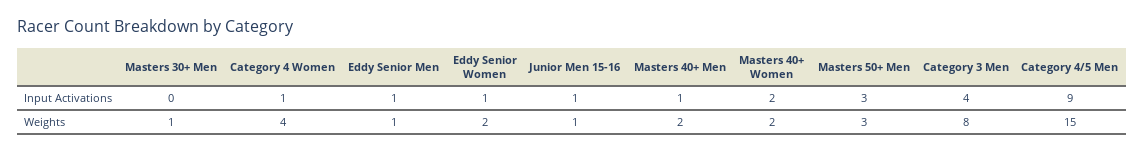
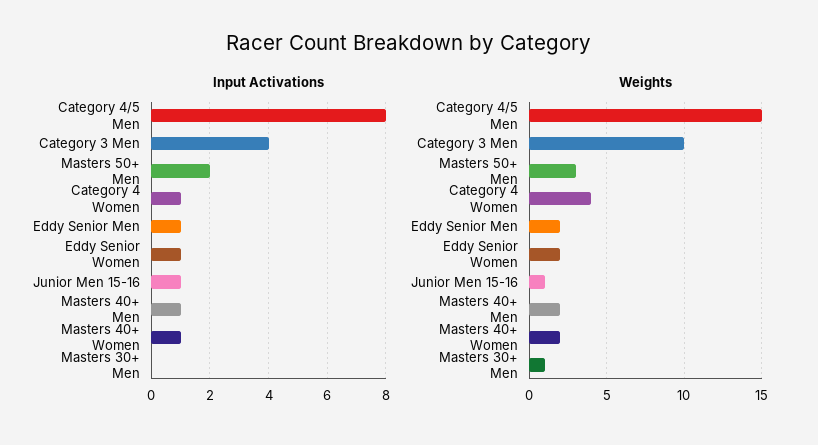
Input Activations, Masters 40+ Women: 2 -> 1
Input Activations, Masters 50+ Men: 3 -> 2
Input Activations, Category 4/5 Men: 9 -> 8
Weights, Eddy Senior Men: 1 -> 2
Weights, Category 3 Men: 8 -> 10

